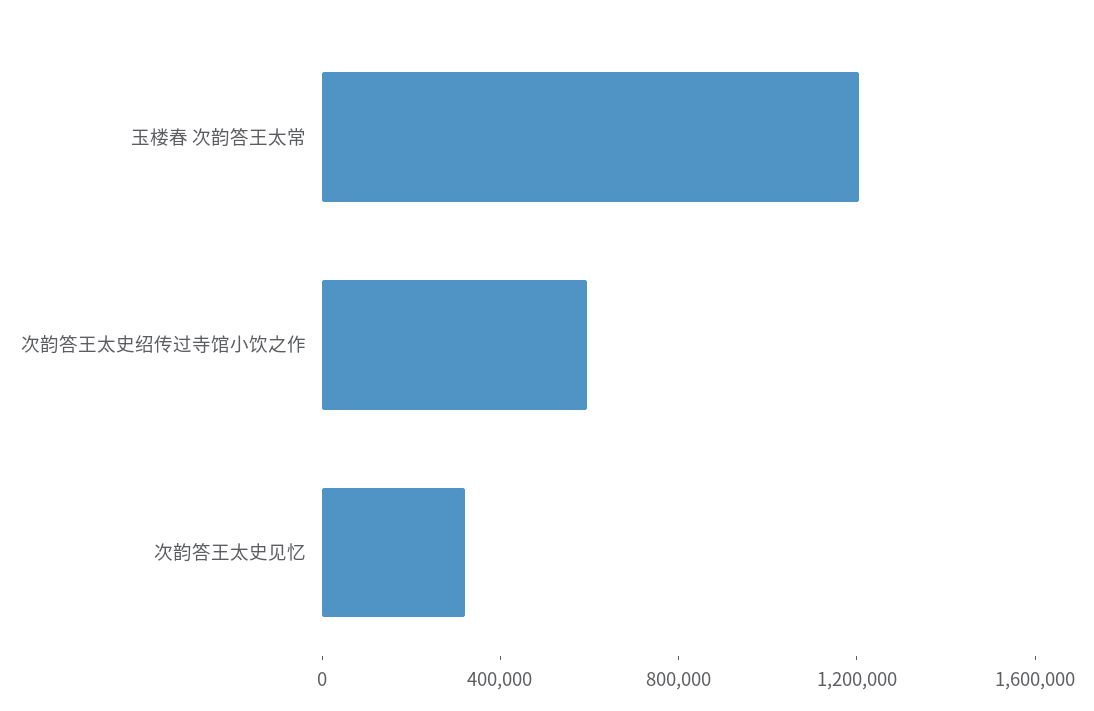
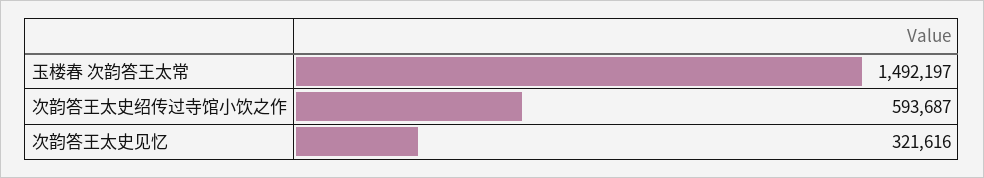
玉楼春 次韵答王太常: 1200000 -> 1492197

